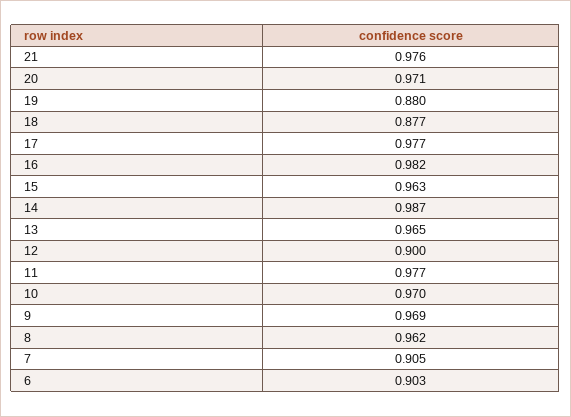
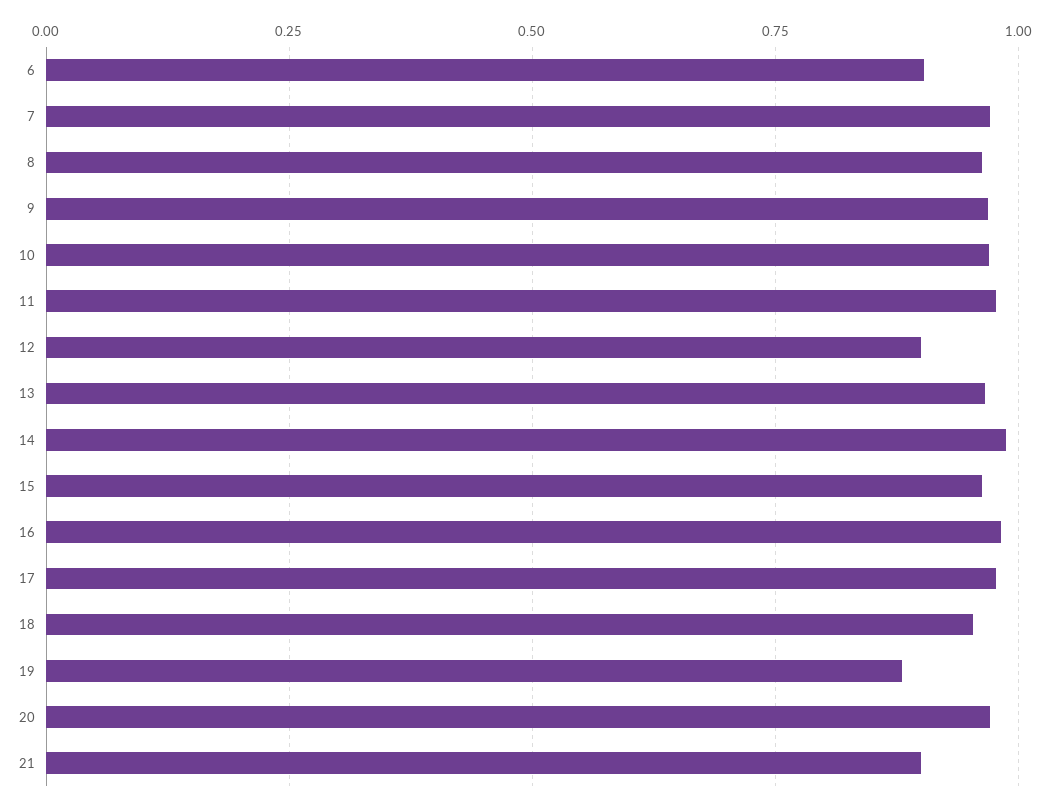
21: 0.976 -> 0.9
18: 0.877 -> 0.95
7: 0.905 -> 0.975

